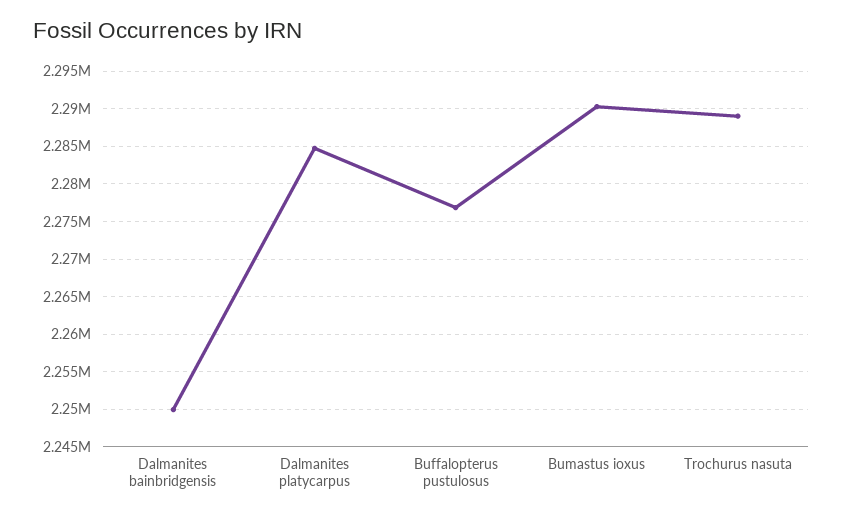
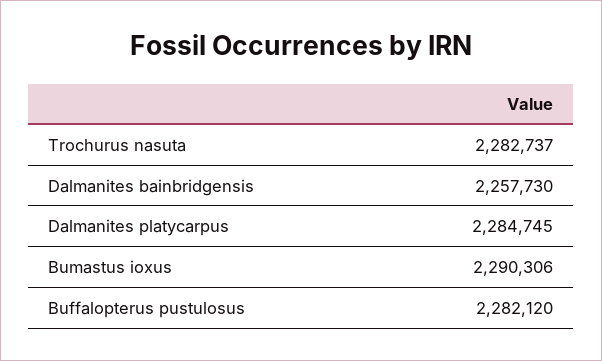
Dalmanites bainbridgensis: 2250000 -> 2257730
Buffalopterus pustulosus: 2277000 -> 2282120
Trochurus nasuta: 2289000 -> 2282737

